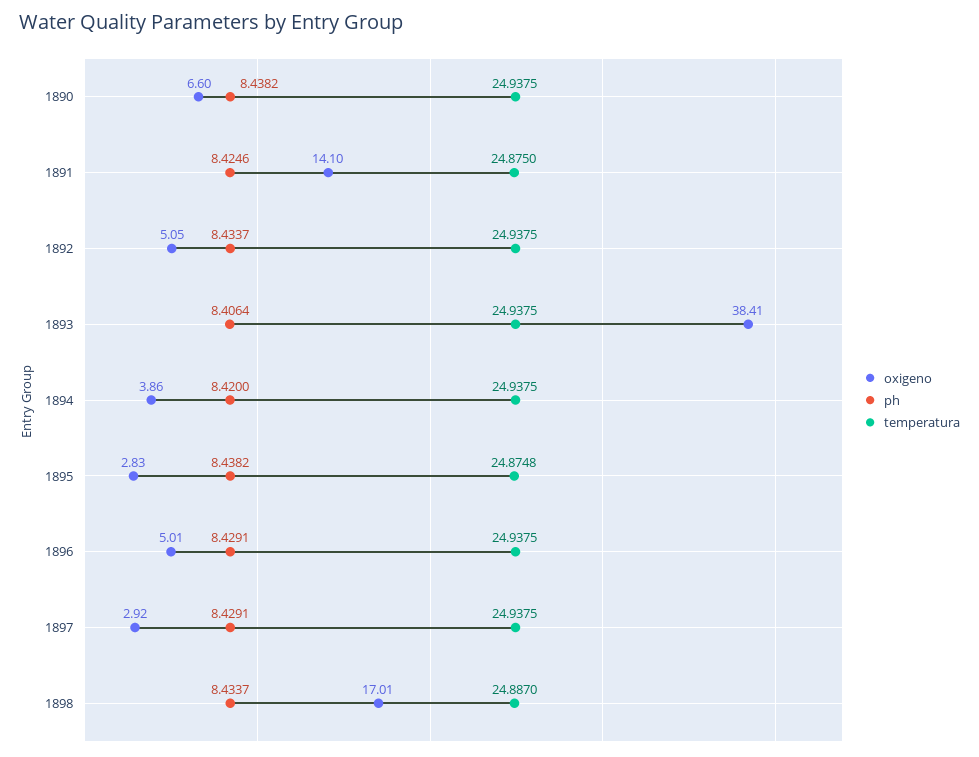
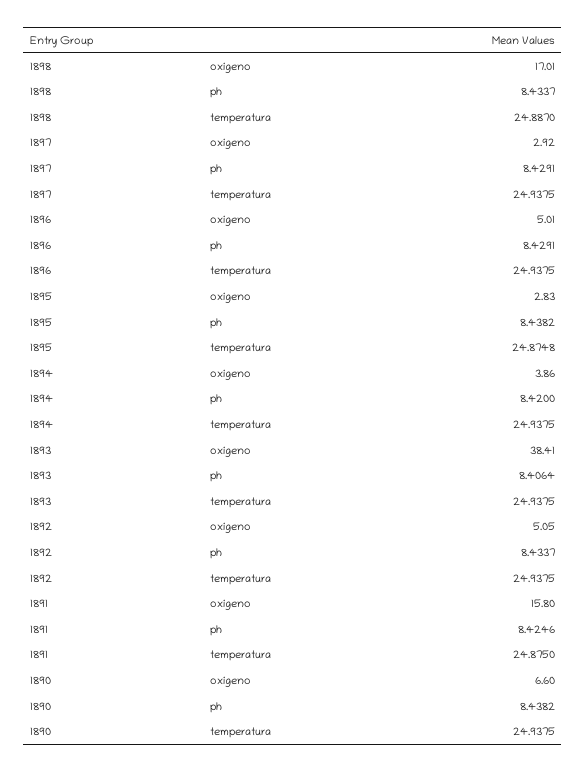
oxigeno, 1891: 14.1 -> 15.8

